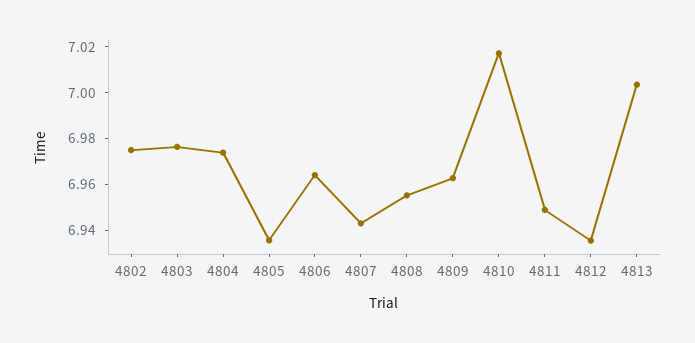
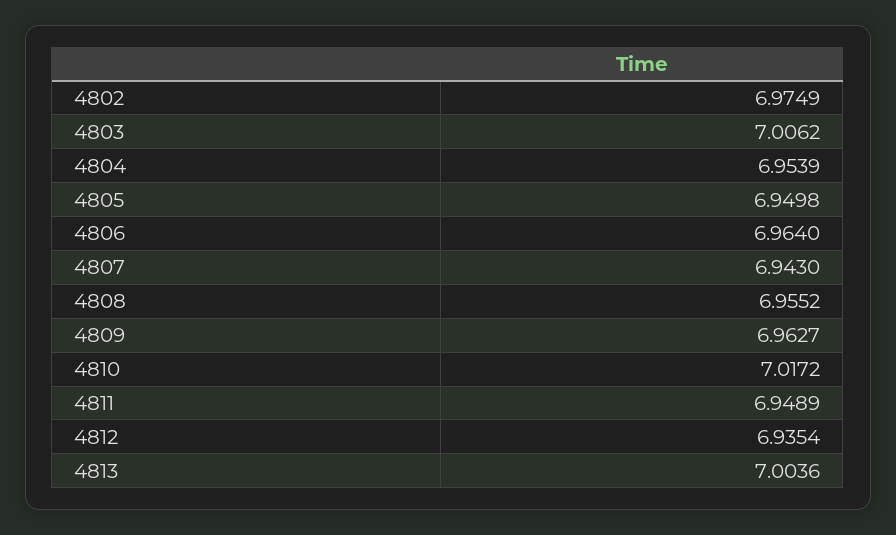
4803: 6.975 -> 7.0062
4804: 6.975 -> 6.9539
4805: 6.935 -> 6.9498

